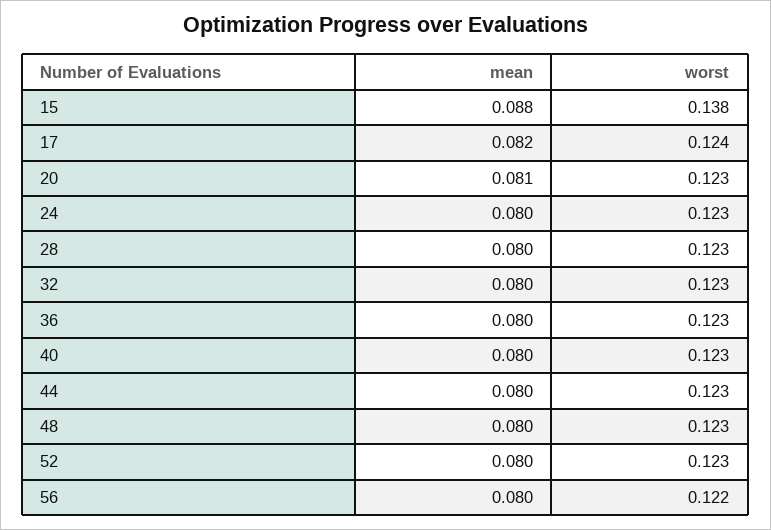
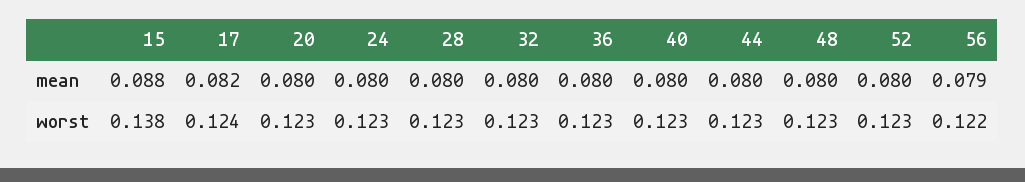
mean, 20: 0.081 -> 0.08
mean, 56: 0.08 -> 0.079

